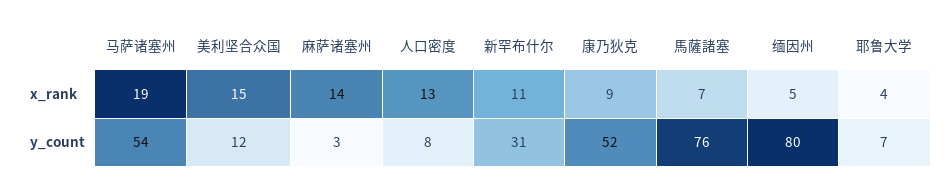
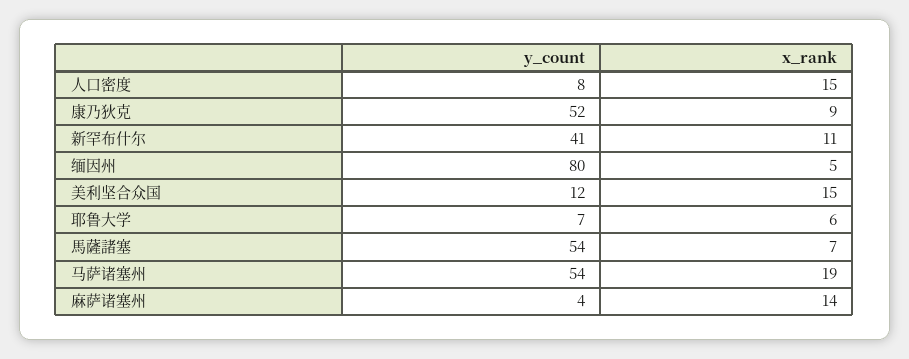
人口密度, x_rank: 13 -> 15
耶鲁大学, x_rank: 4 -> 6
麻萨诸塞州, y_count: 3 -> 4
新罕布什尔, y_count: 31 -> 41
馬薩諸塞, y_count: 76 -> 54

